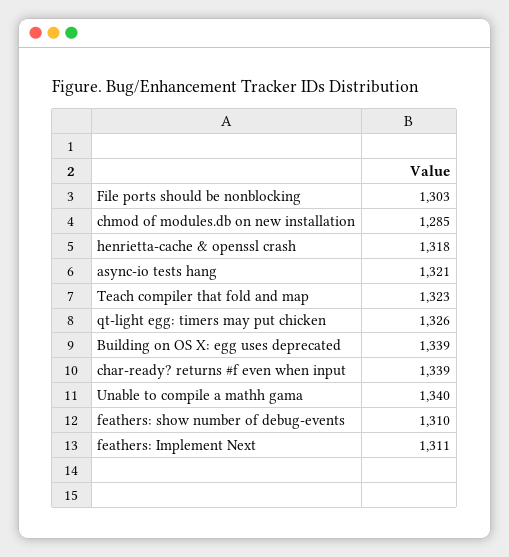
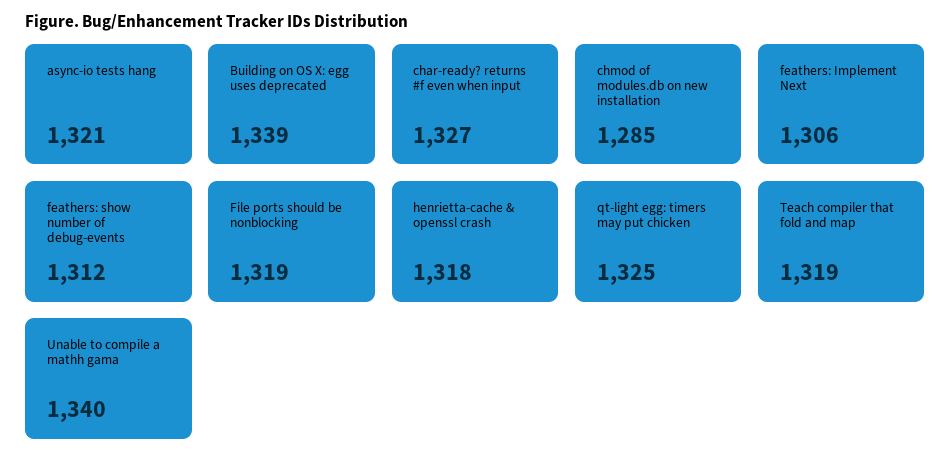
File ports should be nonblocking: 1303 -> 1319
Teach compiler that fold and map: 1323 -> 1319
qt-light egg: timers may put chicken: 1326 -> 1325
char-ready? returns #f even when input: 1339 -> 1327
feathers: show number of debug-events: 1310 -> 1312
feathers: Implement Next: 1311 -> 1306

